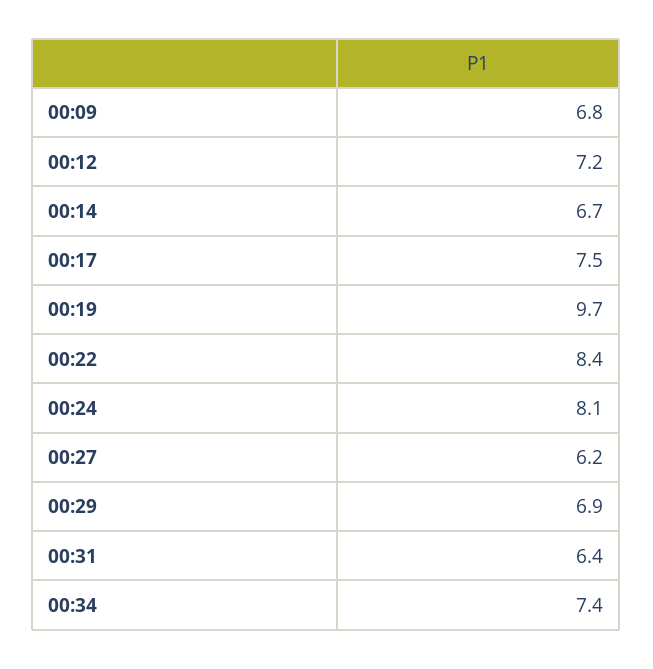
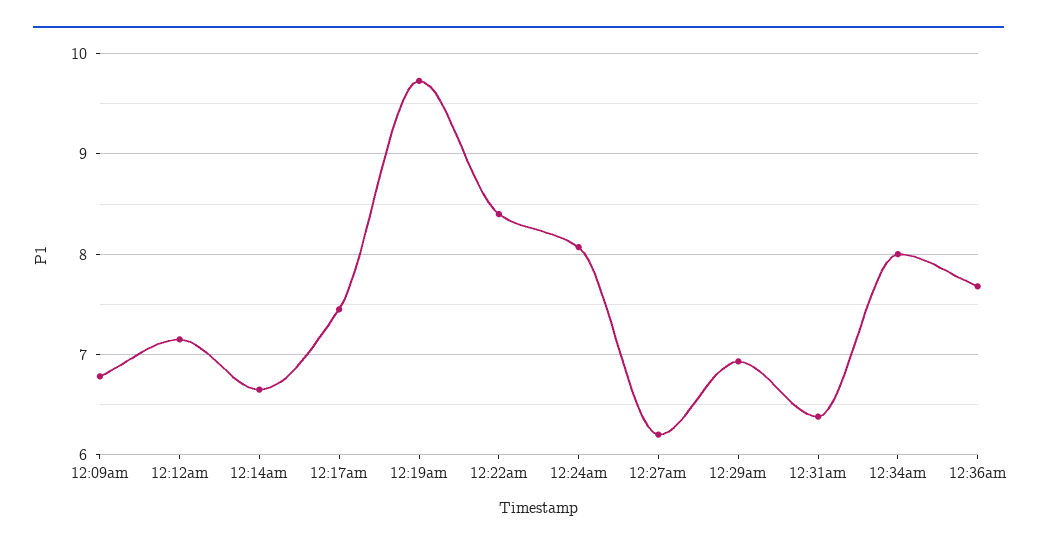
00:34: 7.4 -> 8
12:36am: none -> 7.7

